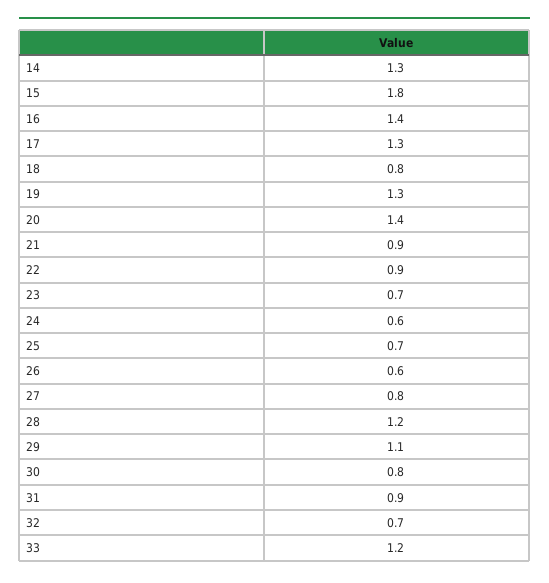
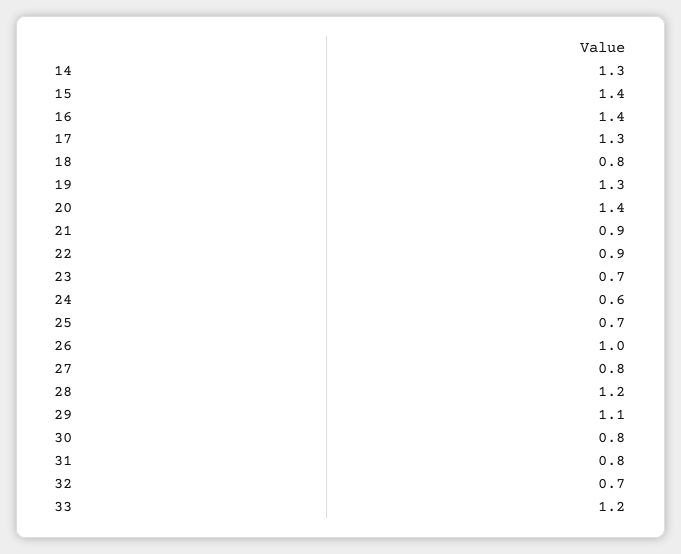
15: 1.8 -> 1.4
26: 0.6 -> 1
31: 0.9 -> 0.8

